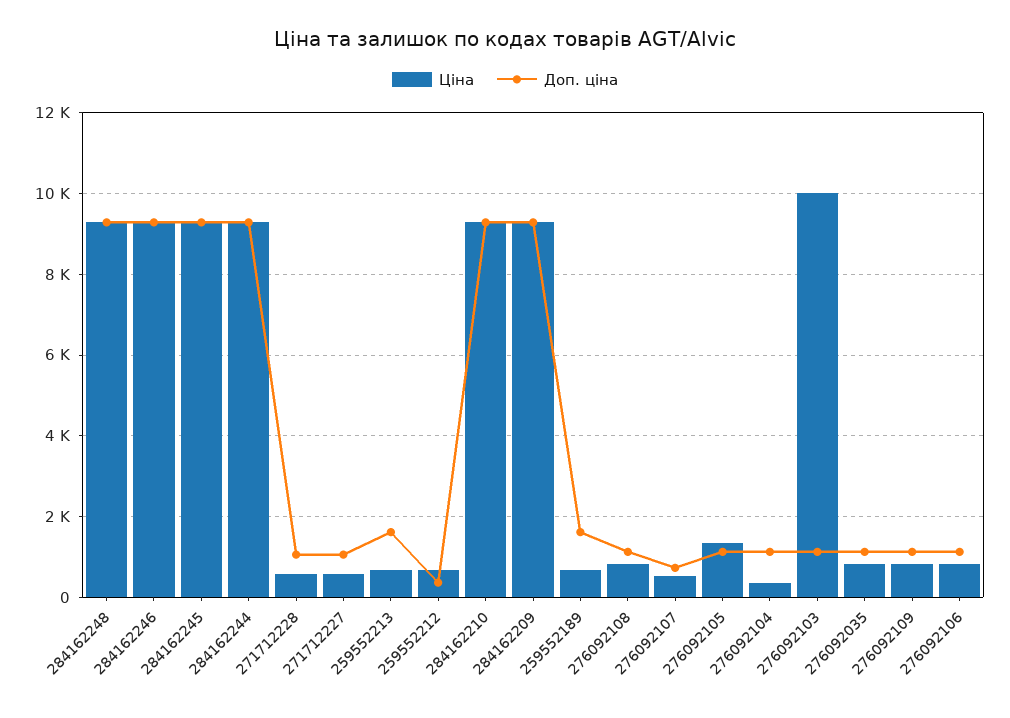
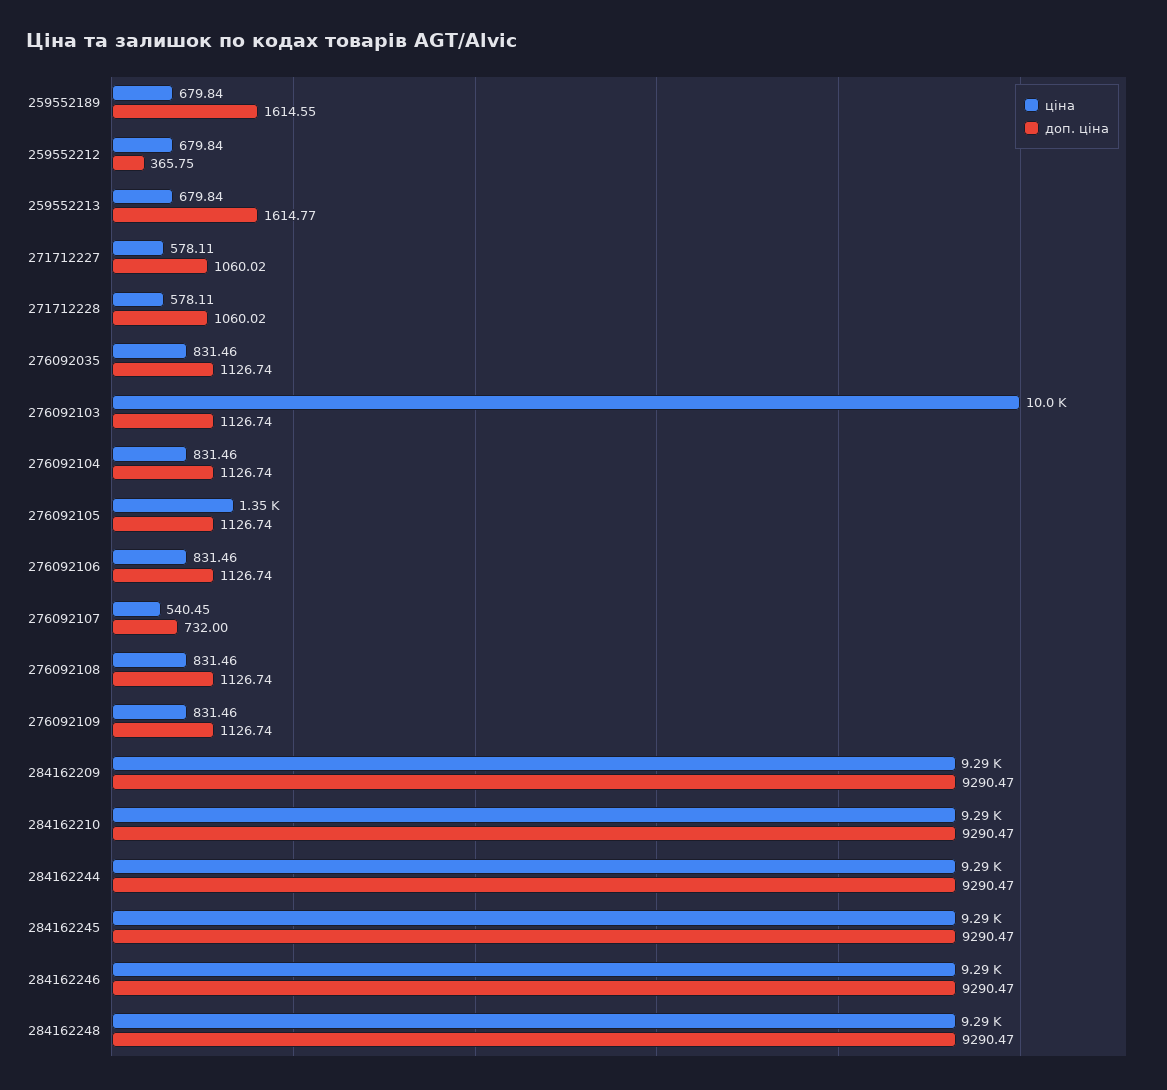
Ціна, 276092104: 400 -> 831.46

